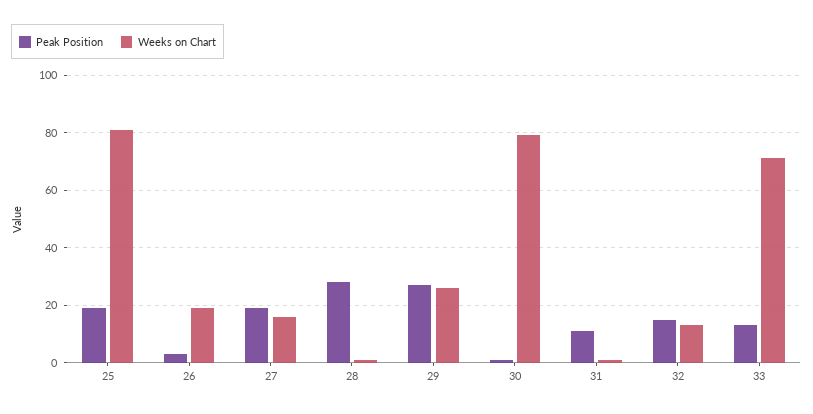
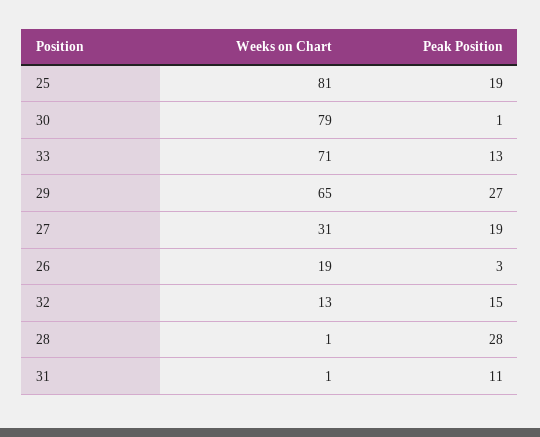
Weeks on Chart, 27: 15 -> 31
Weeks on Chart, 29: 25 -> 65

